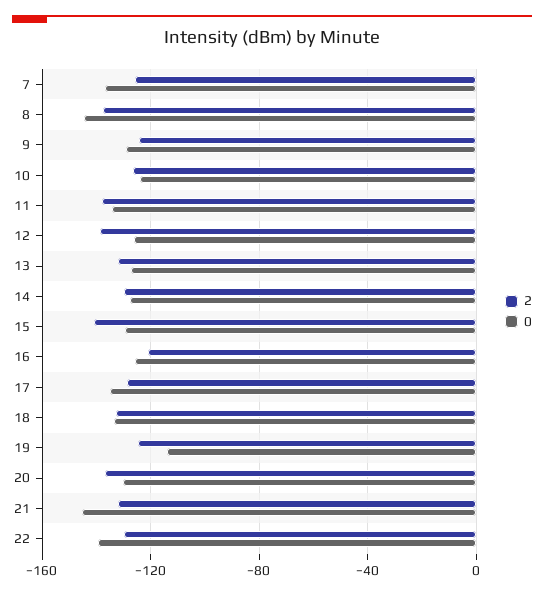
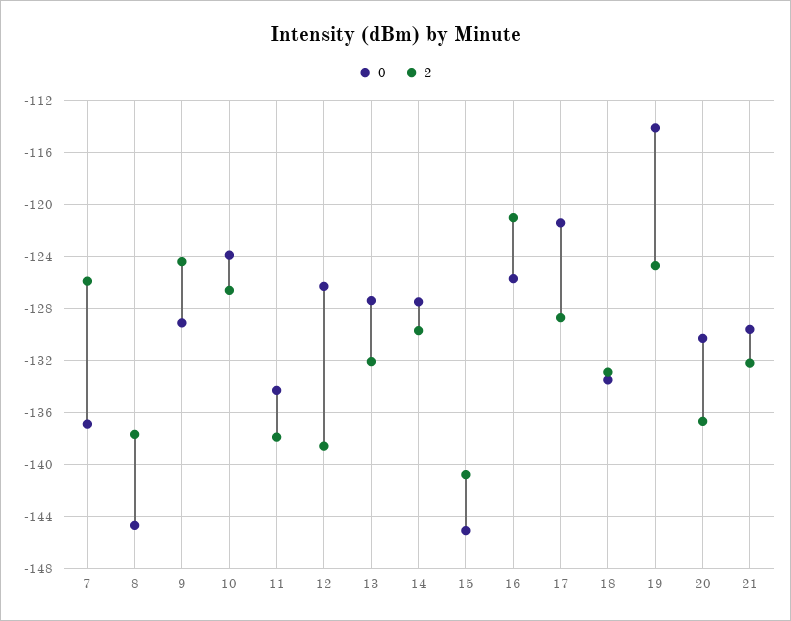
0, 15: -130 -> -145
0, 17: -135 -> -121.5
0, 21: -145 -> -129.5
2, 22: -130 -> none
0, 22: -140 -> none

